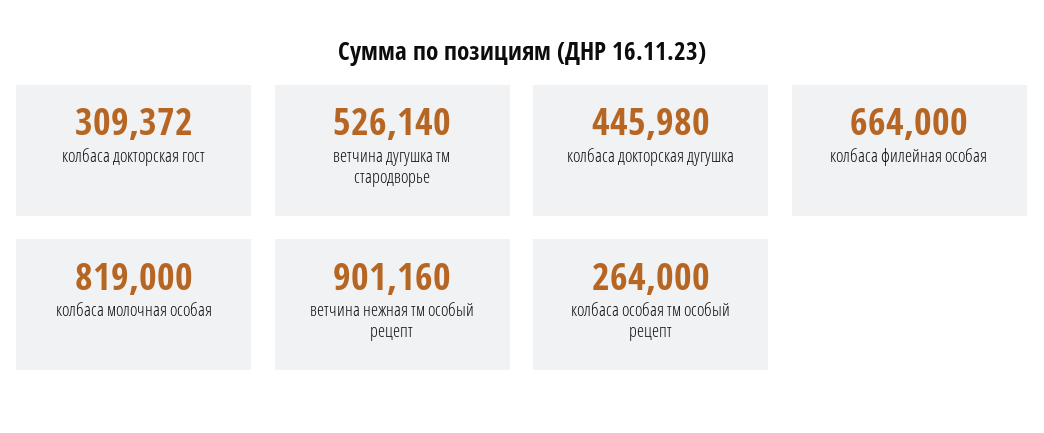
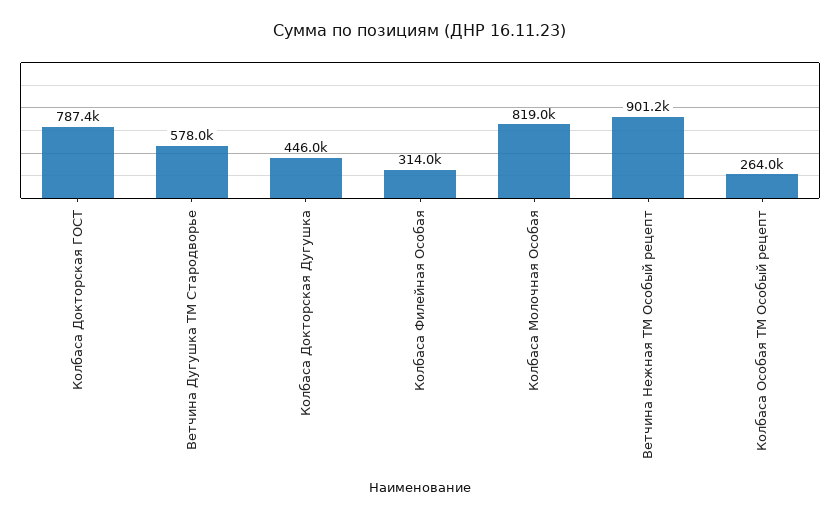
колбаса докторская гост: 309372 -> 787400
ветчина дугушка тм стародворье: 526140 -> 578000
колбаса филейная особая: 664000 -> 314000

